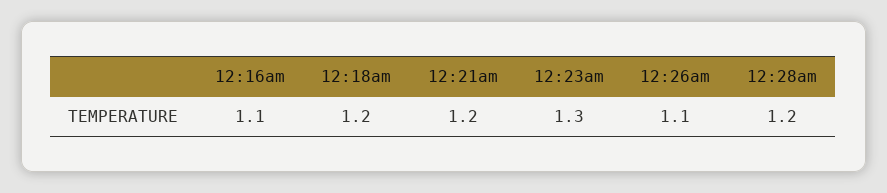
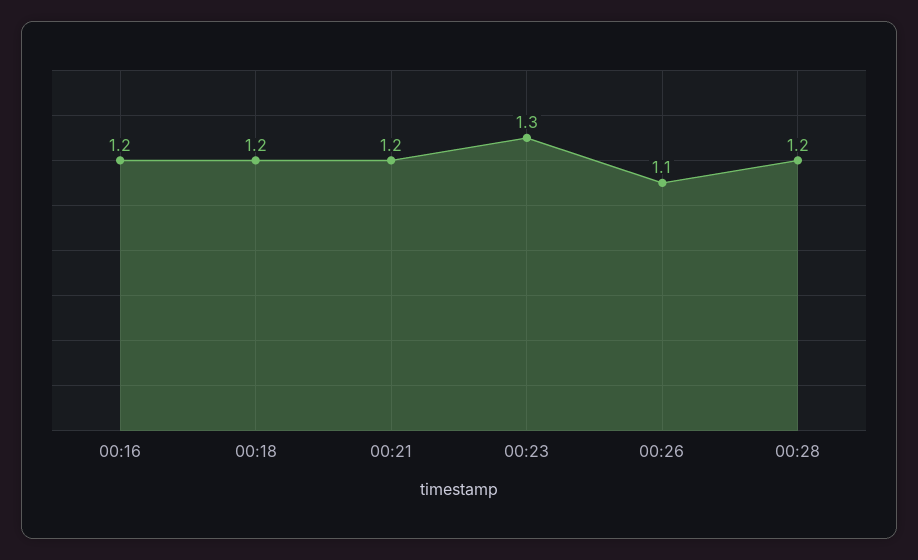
12:16am: 1.1 -> 1.2

